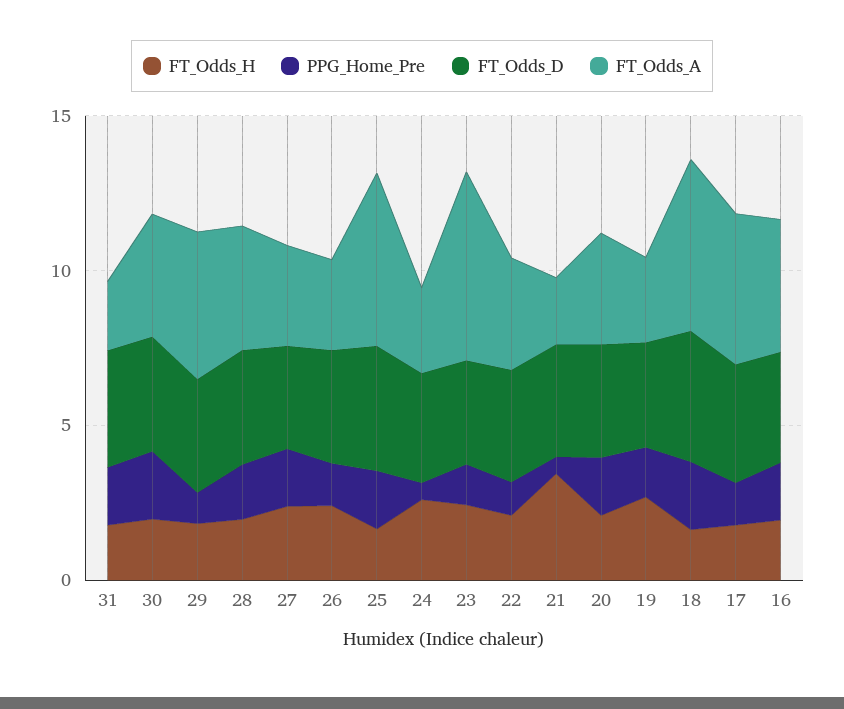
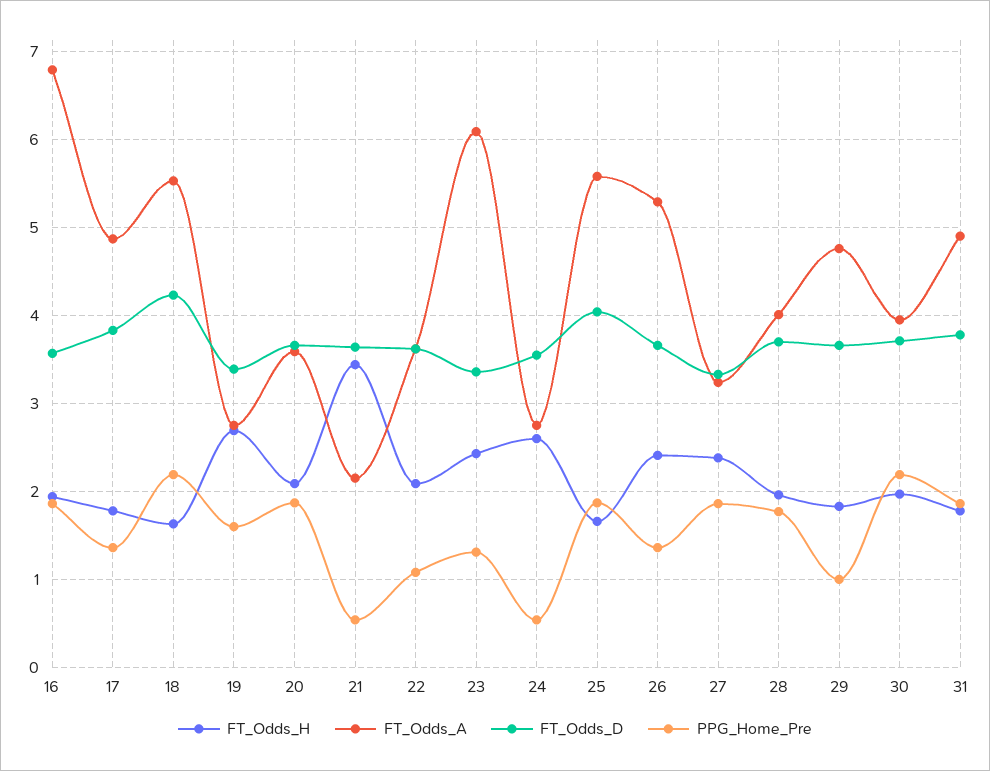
FT_Odds_A, 31: 2 -> 4.9
FT_Odds_A, 26: 3 -> 5.3
FT_Odds_A, 16: 4 -> 6.8

